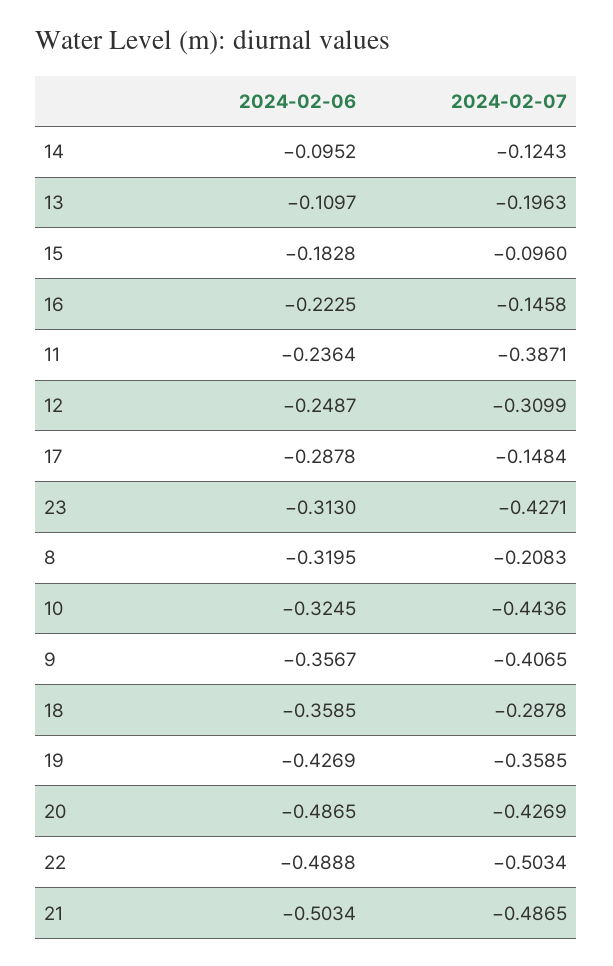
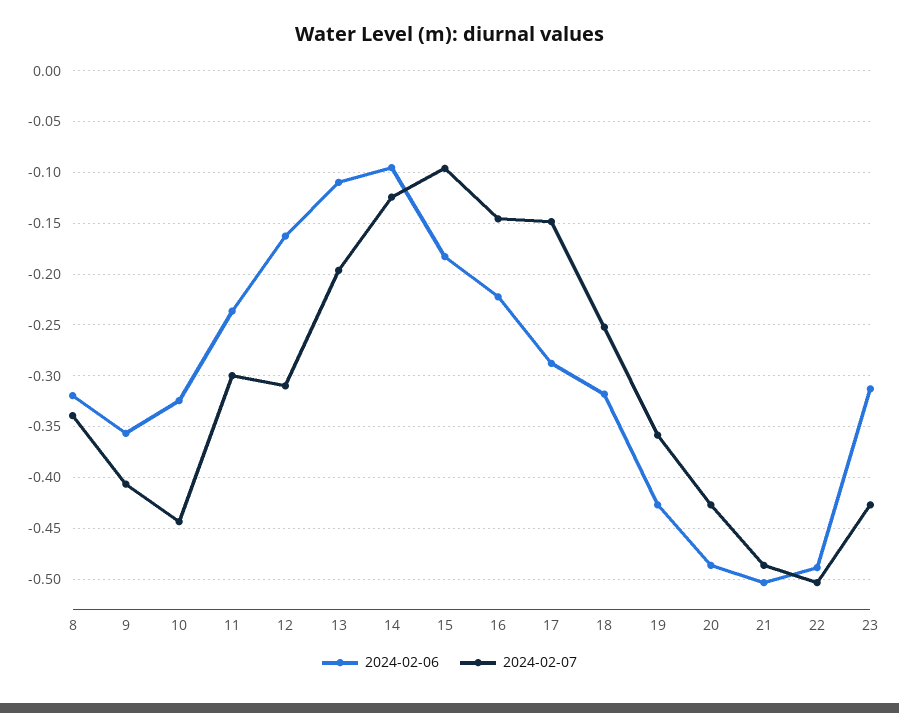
2024-02-07, 11: -0.3871 -> -0.3
2024-02-06, 12: -0.2487 -> -0.16
2024-02-07, 8: -0.2083 -> -0.34
2024-02-06, 18: -0.3585 -> -0.32
2024-02-07, 18: -0.2878 -> -0.25

